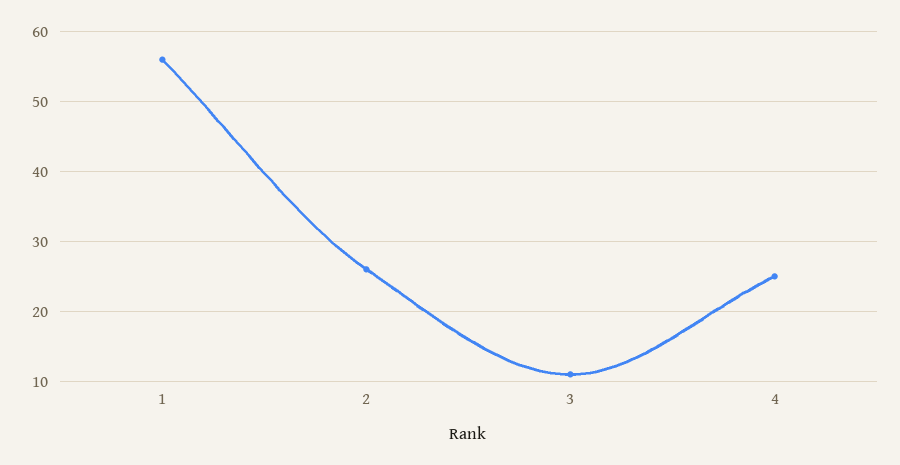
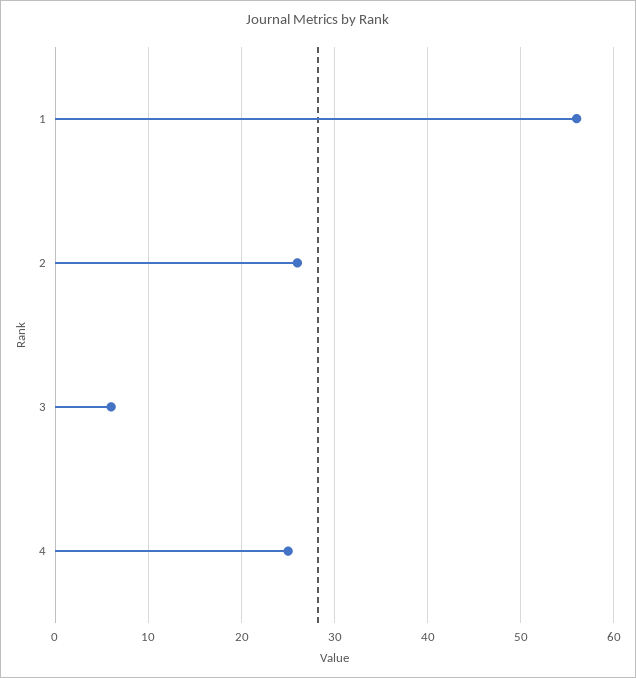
3: 11 -> 6

